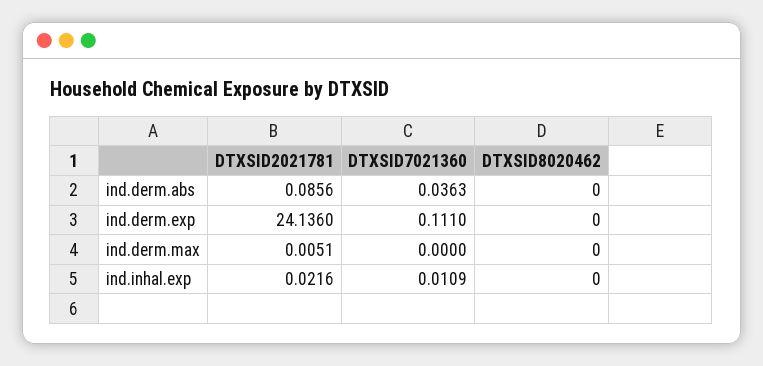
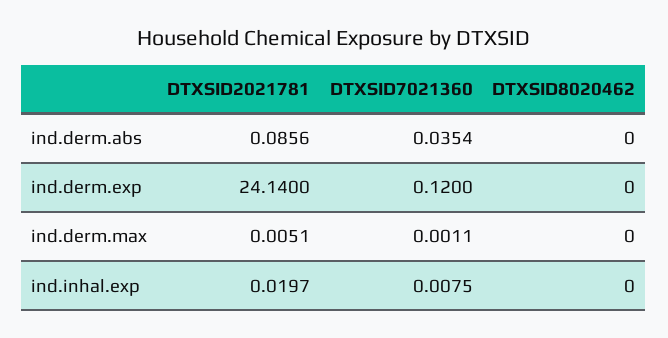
DTXSID7021360, ind.derm.abs: 0.0363 -> 0.0354
DTXSID2021781, ind.derm.exp: 24.136 -> 24.14
DTXSID7021360, ind.derm.exp: 0.111 -> 0.12
DTXSID7021360, ind.derm.max: 0 -> 0.0011
DTXSID2021781, ind.inhal.exp: 0.0216 -> 0.0197
DTXSID7021360, ind.inhal.exp: 0.0109 -> 0.0075

